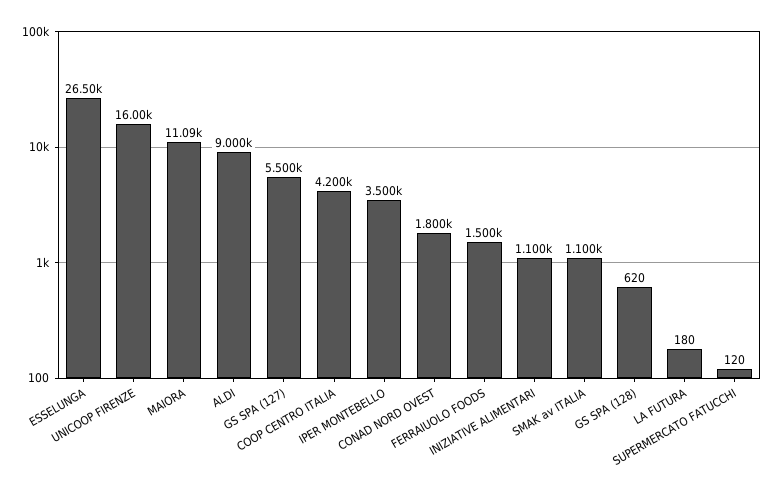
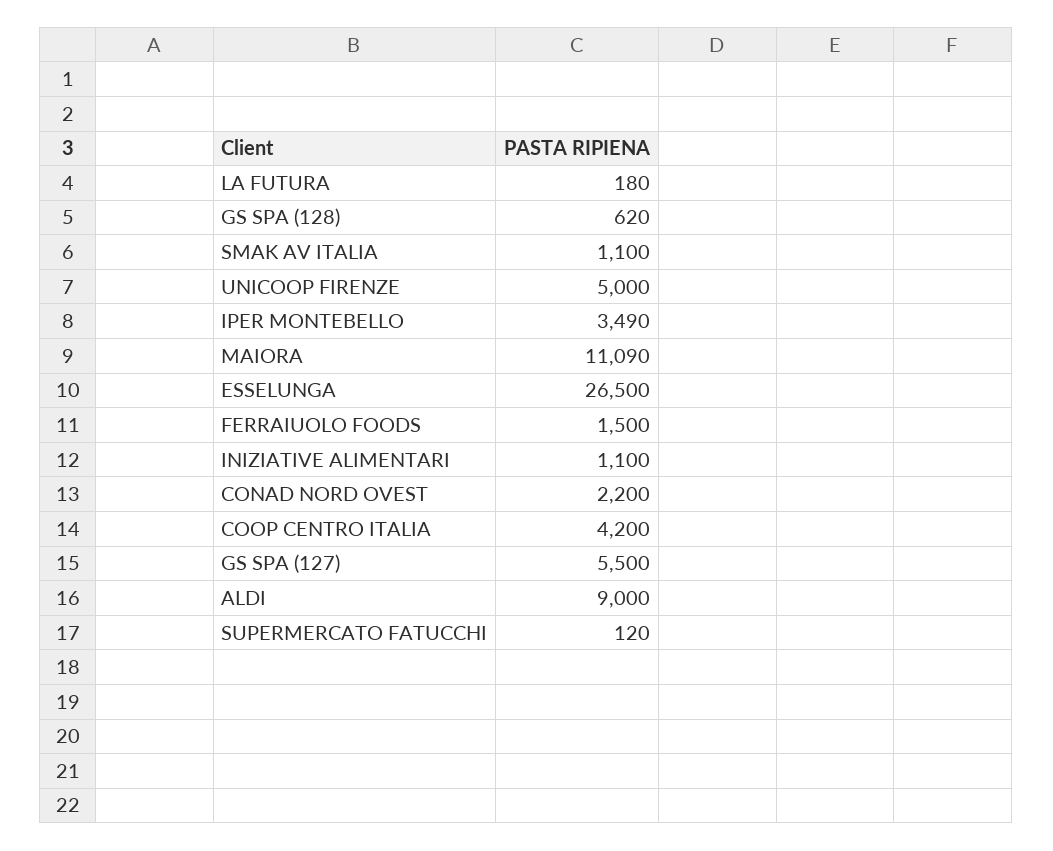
UNICOOP FIRENZE: 16000 -> 5000
IPER MONTEBELLO: 3500 -> 3490
CONAD NORD OVEST: 1800 -> 2200

